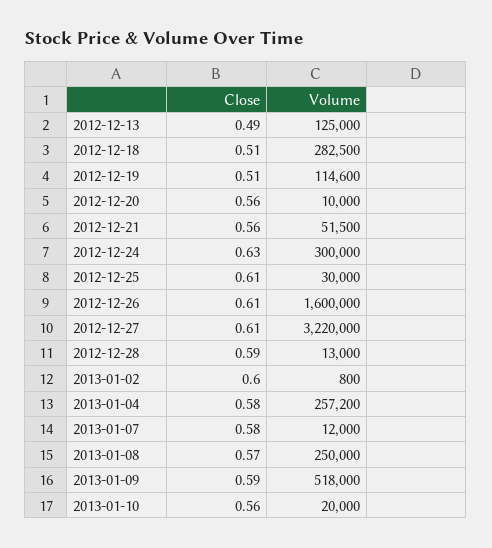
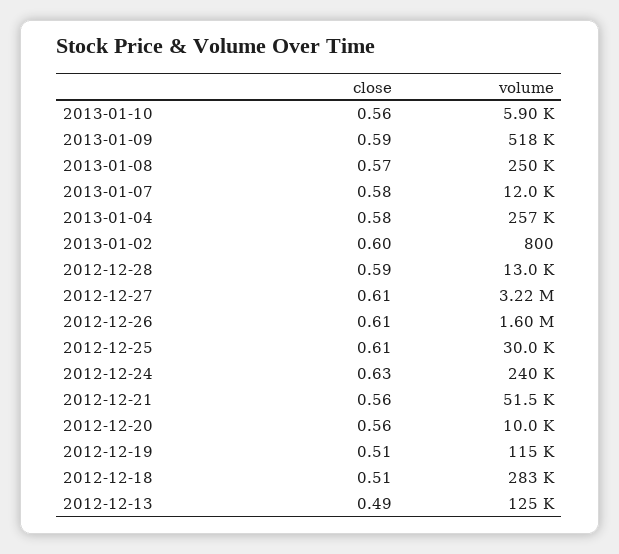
Volume, 2012-12-24: 300000 -> 240000
Volume, 2013-01-10: 20000 -> 5900

